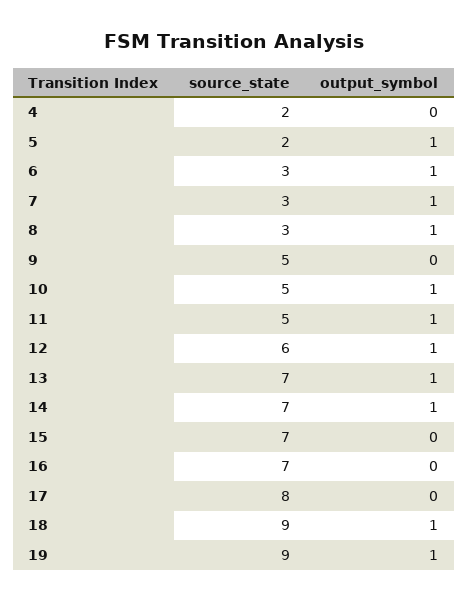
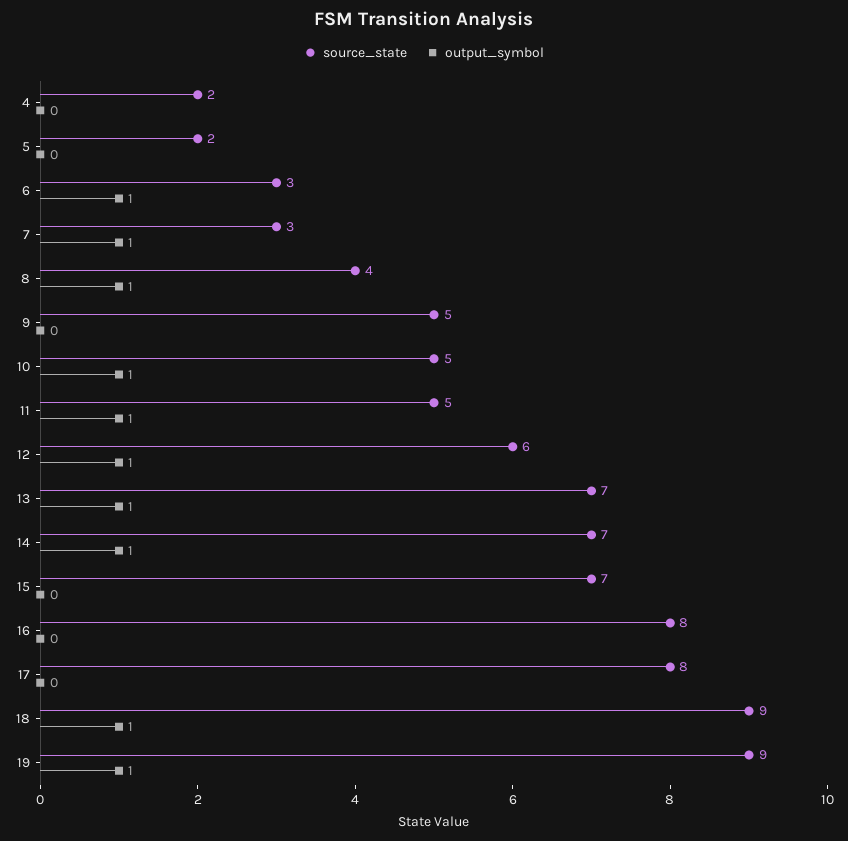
output_symbol, 5: 1 -> 0
source_state, 8: 3 -> 4
source_state, 16: 7 -> 8

